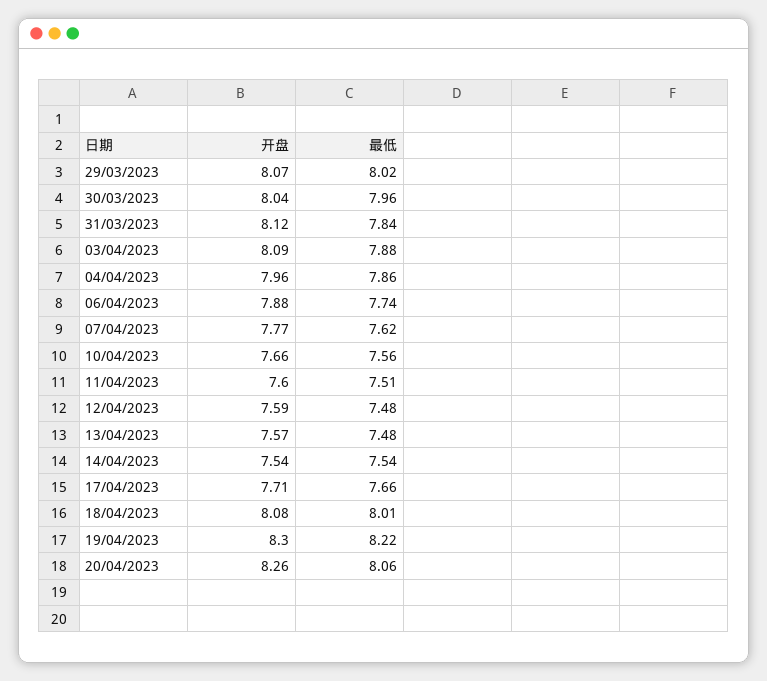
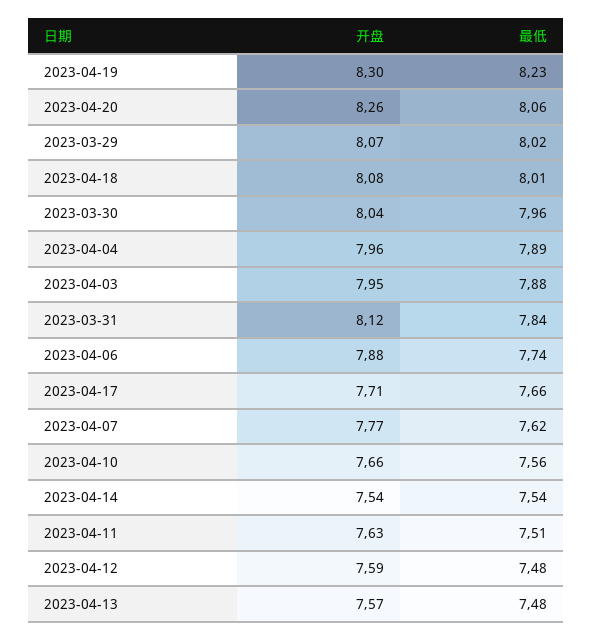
开盘, 03/04/2023: 8.09 -> 7.95
最低, 04/04/2023: 7.86 -> 7.89
开盘, 11/04/2023: 7.6 -> 7.63
最低, 19/04/2023: 8.22 -> 8.23

